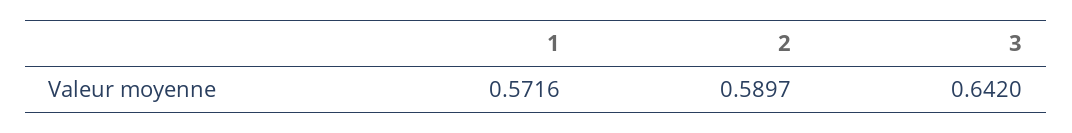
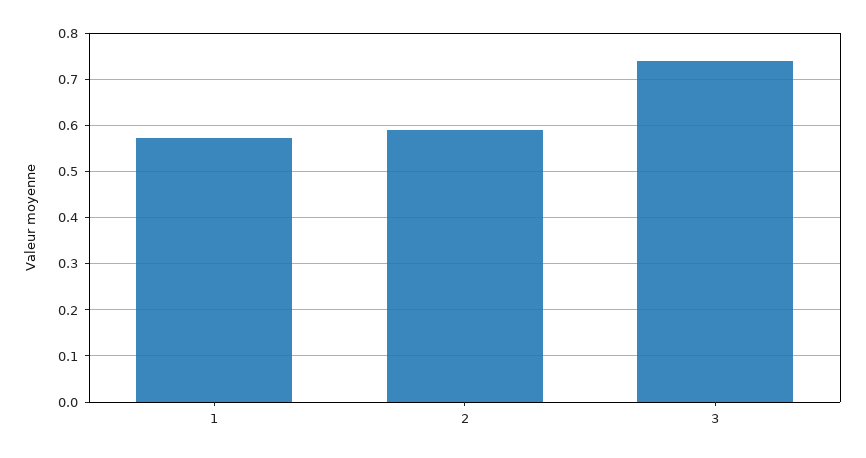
3: 0.642 -> 0.74

